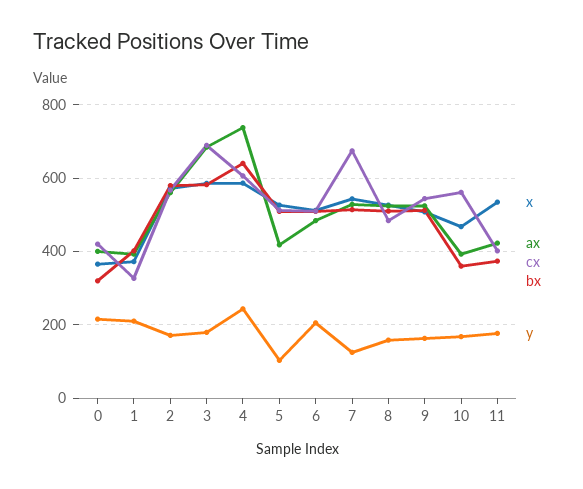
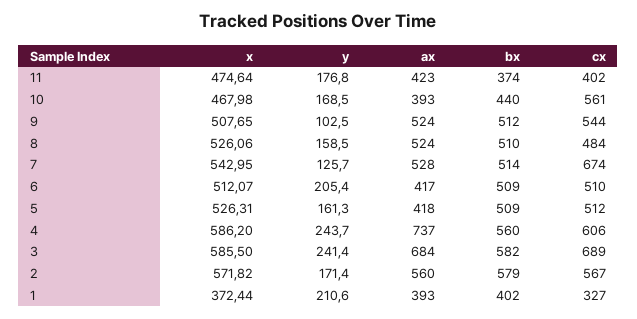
x, 0: 360 -> none
ax, 0: 400 -> none
cx, 0: 420 -> none
bx, 0: 320 -> none
y, 0: 220 -> none
y, 3: 180 -> 241.4
bx, 4: 640 -> 560
y, 5: 100 -> 161.3
ax, 6: 480 -> 417
y, 9: 160 -> 102.5
bx, 10: 360 -> 440
x, 11: 540 -> 474.64

